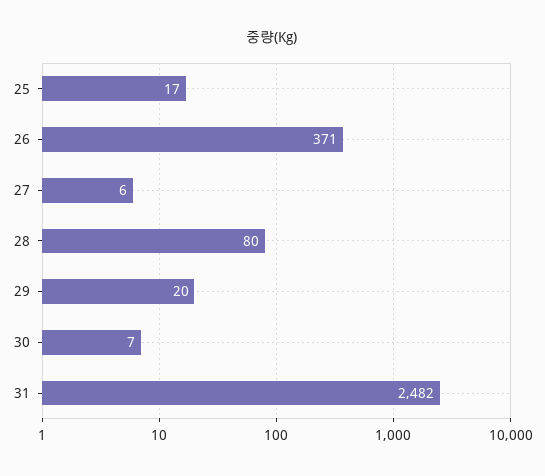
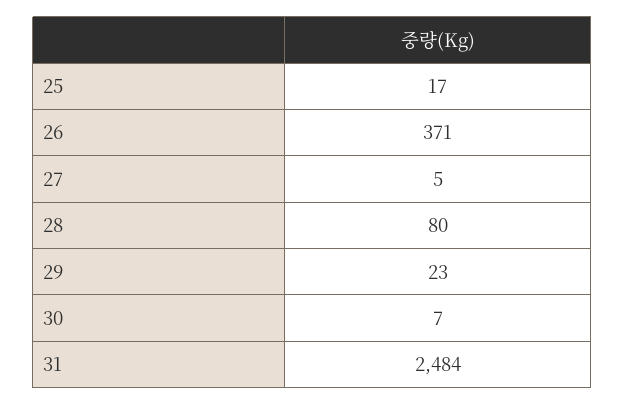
27: 6 -> 5
29: 20 -> 23
31: 2482 -> 2484

